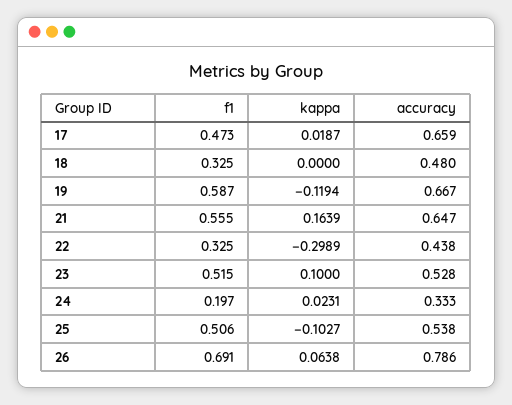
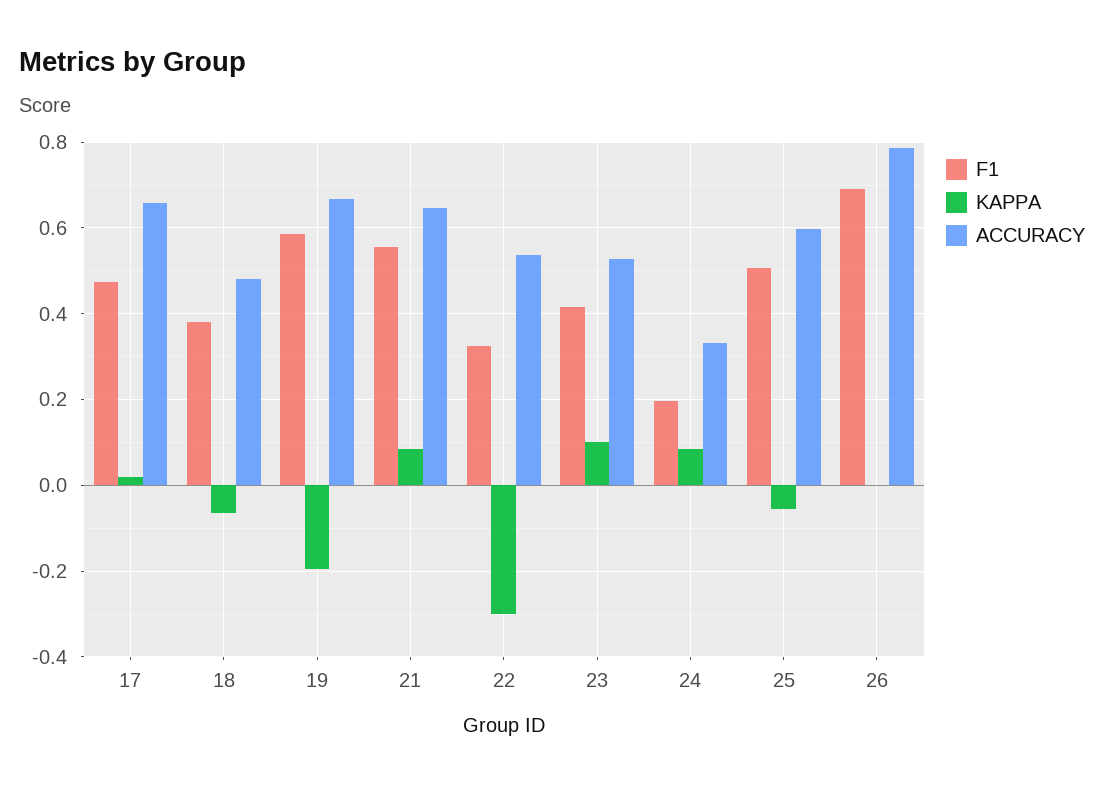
f1, 18: 0.325 -> 0.38
kappa, 18: 0 -> -0.06
kappa, 19: -0.1194 -> -0.2
kappa, 21: 0.1639 -> 0.08
accuracy, 22: 0.438 -> 0.54
f1, 23: 0.515 -> 0.42
kappa, 24: 0.0231 -> 0.08
kappa, 25: -0.1027 -> -0.06
accuracy, 25: 0.538 -> 0.6
kappa, 26: 0.0638 -> 0

